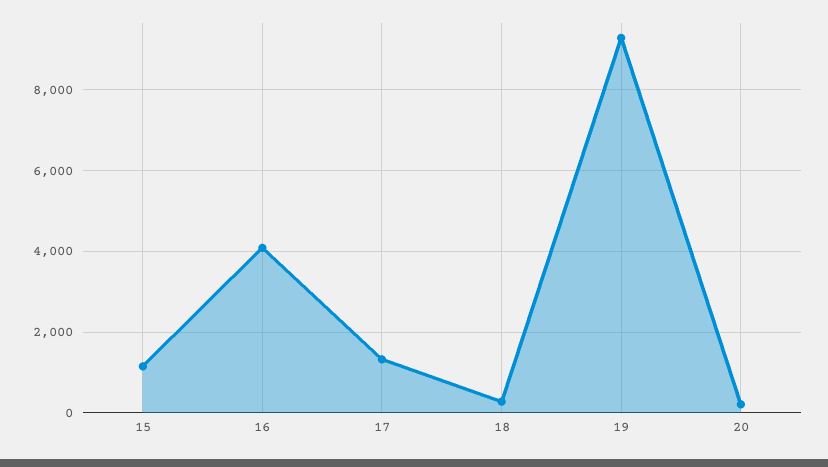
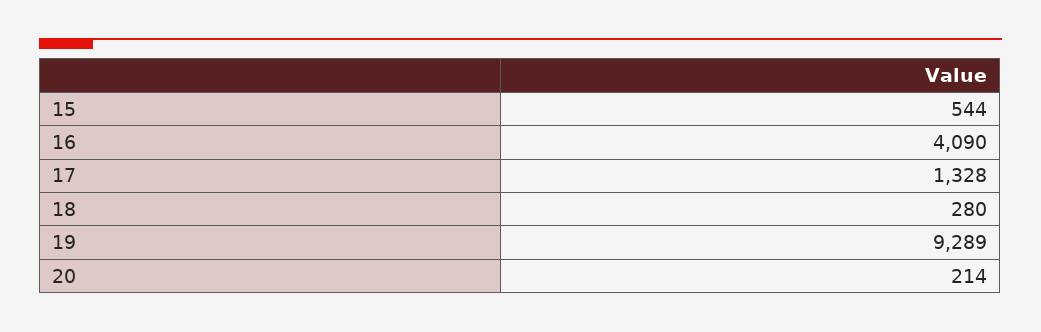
15: 1200 -> 544

